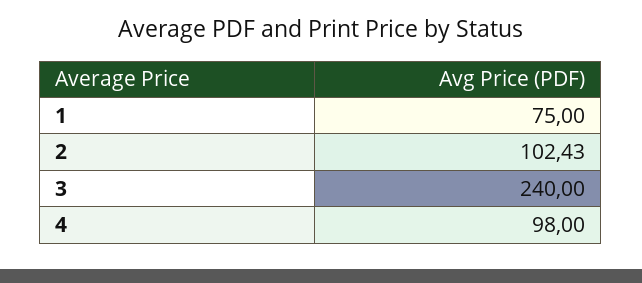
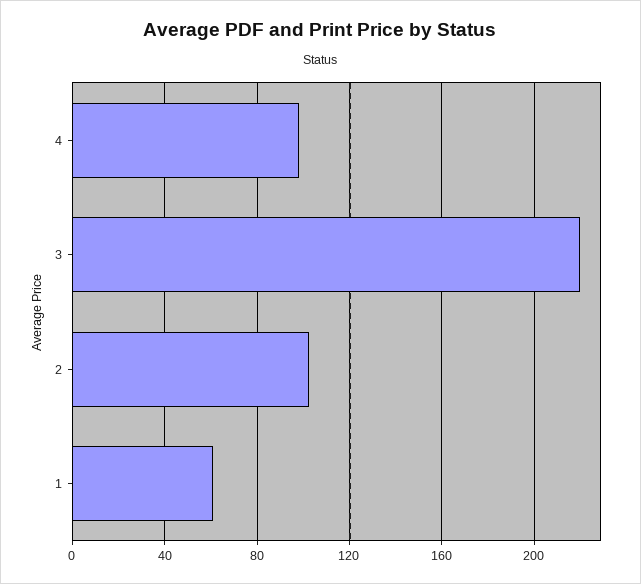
1: 75 -> 60
3: 240 -> 220

